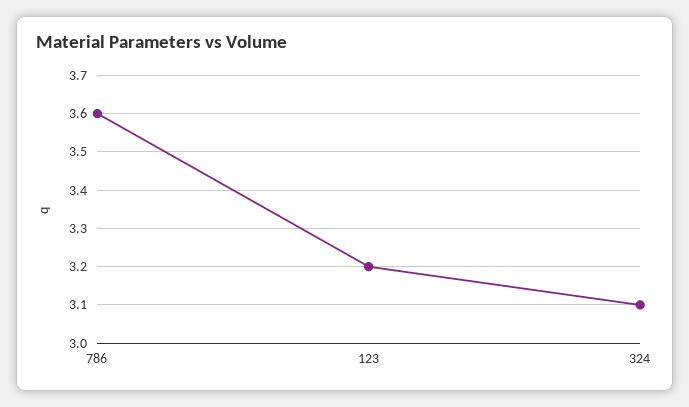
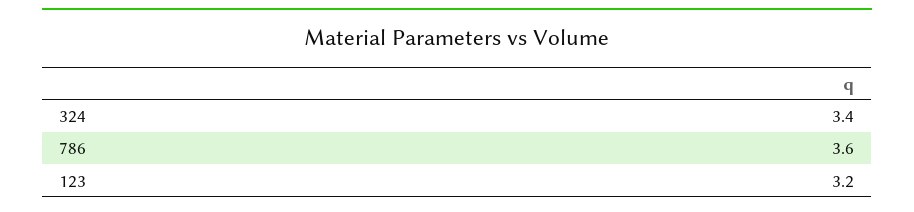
324: 3.1 -> 3.4

